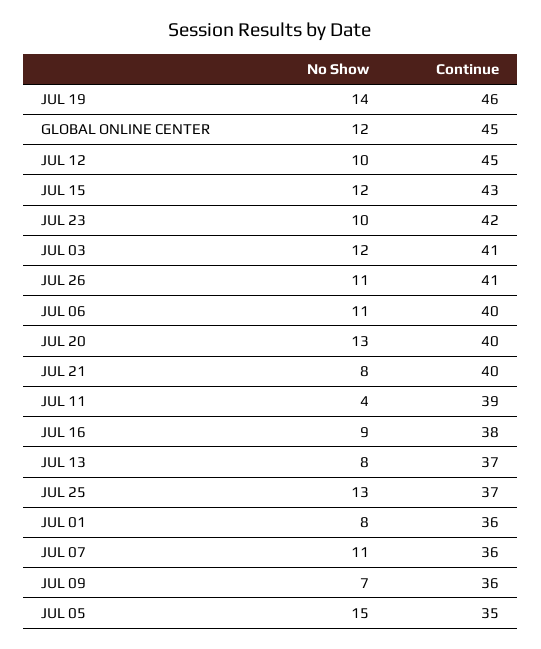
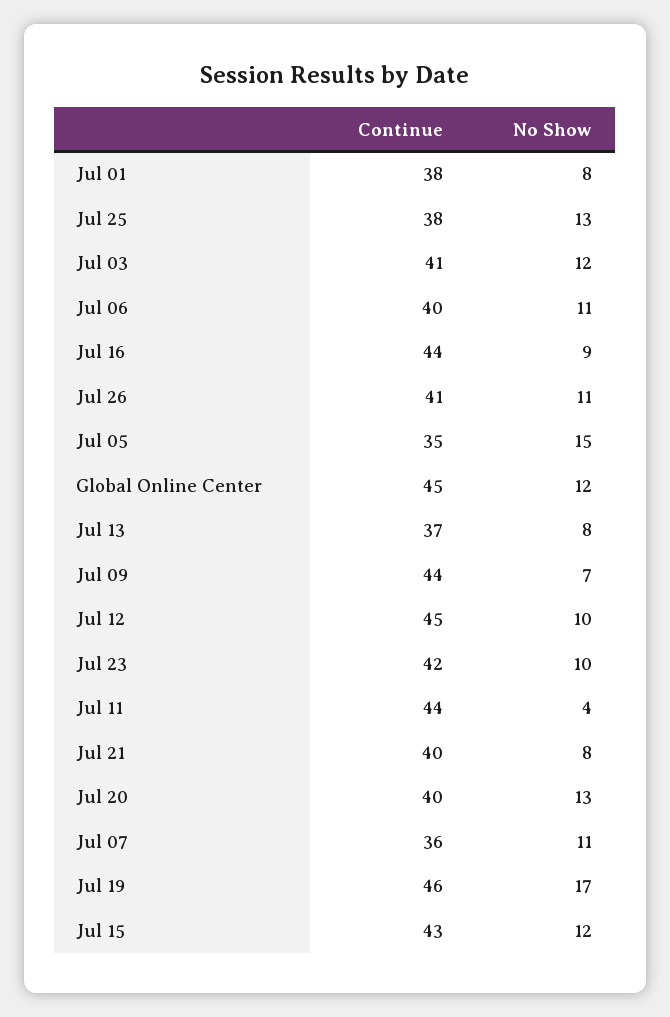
No Show, JUL 19: 14 -> 17
Continue, JUL 11: 39 -> 44
Continue, JUL 16: 38 -> 44
Continue, JUL 25: 37 -> 38
Continue, JUL 01: 36 -> 38
Continue, JUL 09: 36 -> 44

